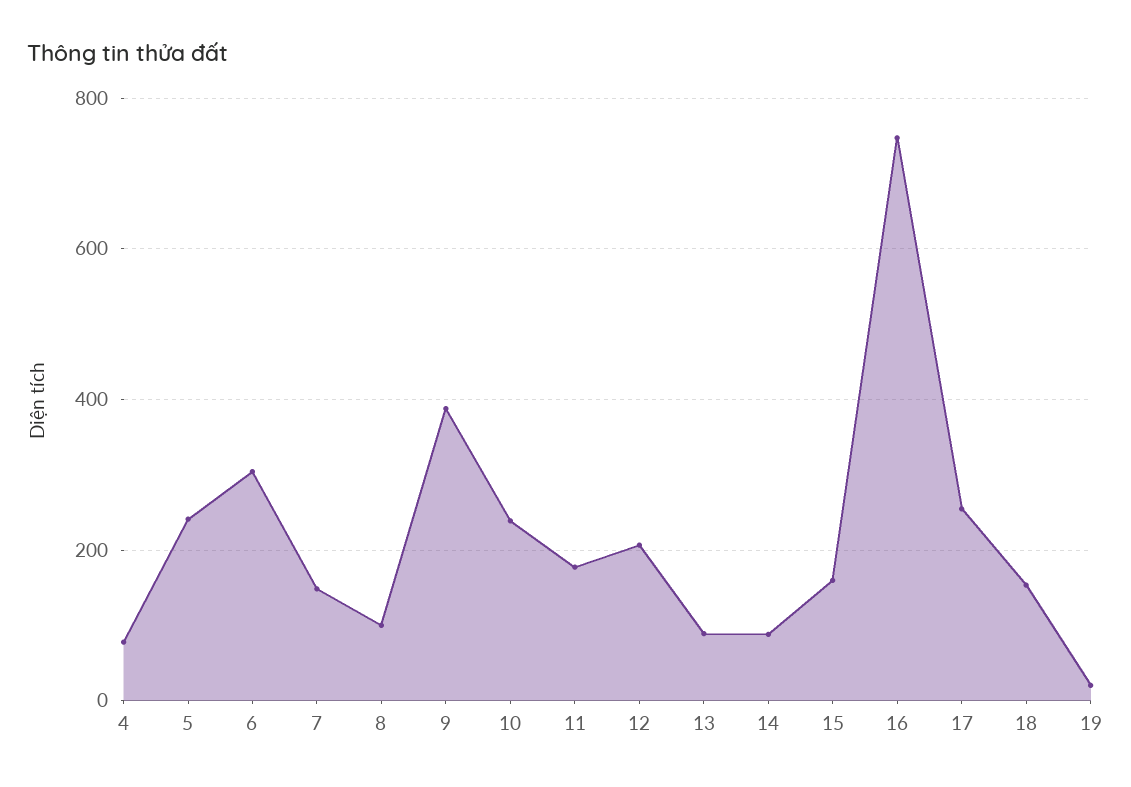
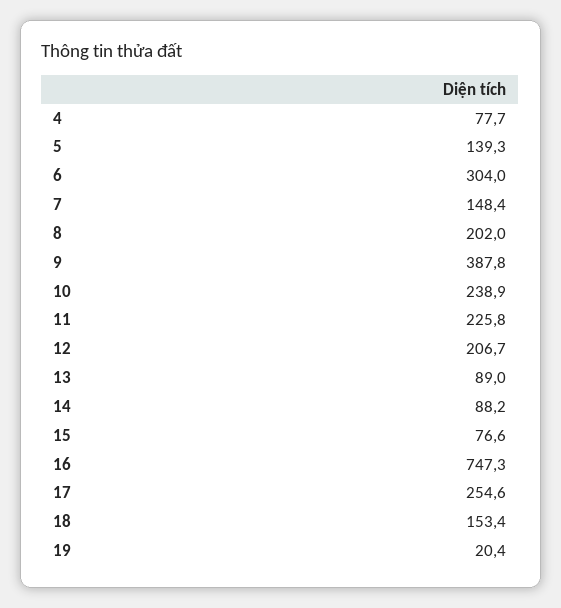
5: 240 -> 139.3
8: 100 -> 202
11: 180 -> 225.8
15: 160 -> 76.6

